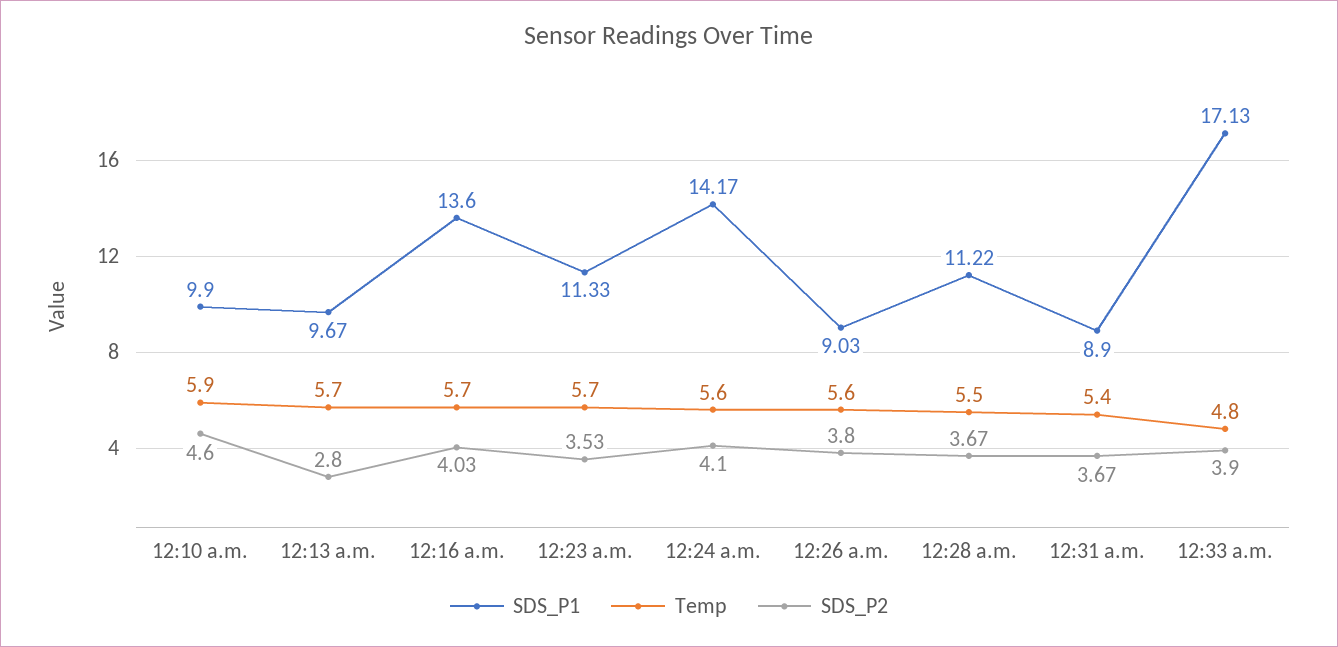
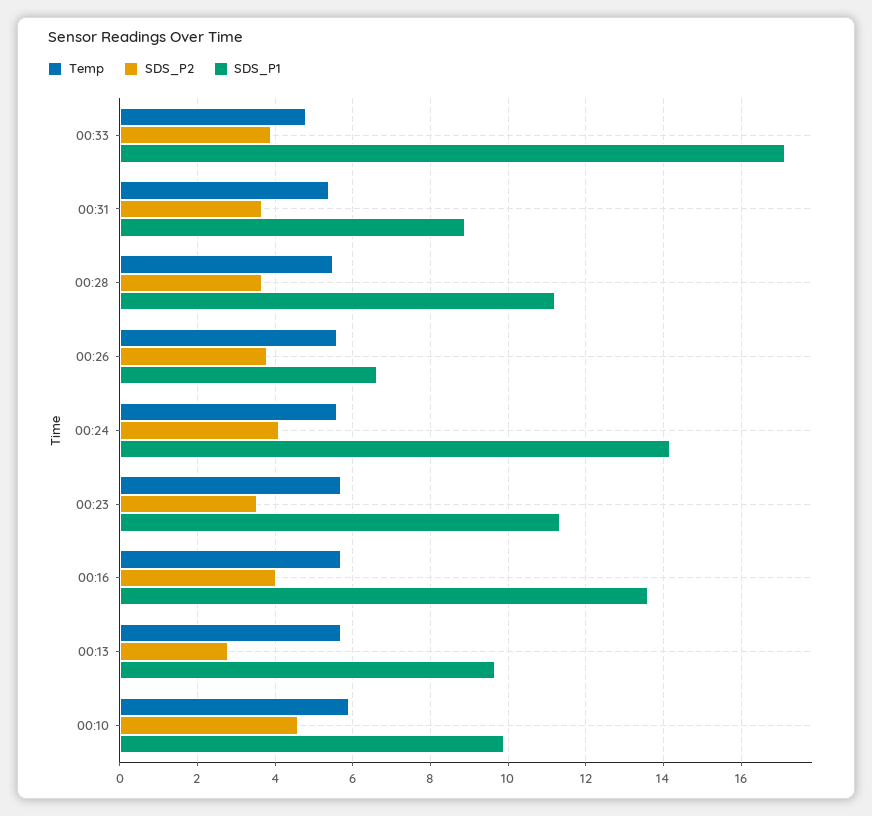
SDS_P1, 12:26 a.m.: 9.03 -> 6.6

